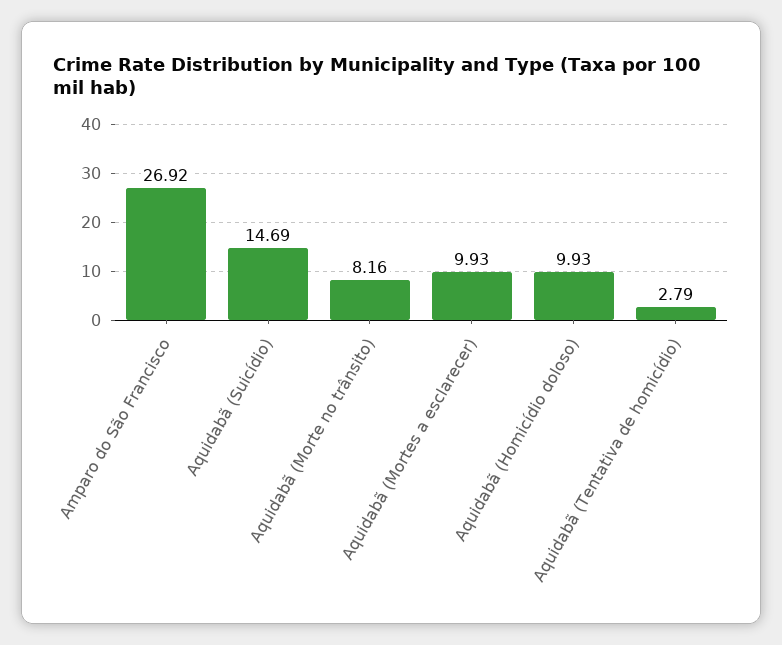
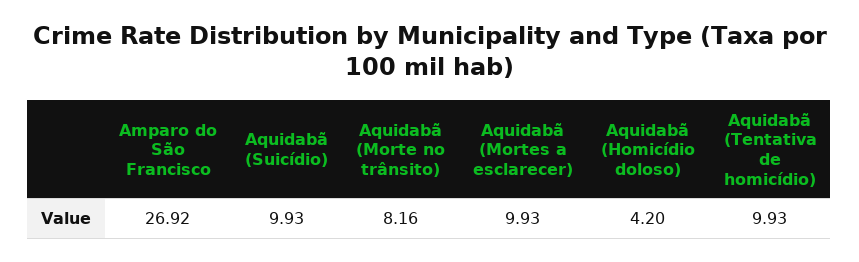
Aquidabã (Suicídio): 14.69 -> 9.93
Aquidabã (Homicídio doloso): 9.93 -> 4.2
Aquidabã (Tentativa de homicídio): 2.79 -> 9.93

